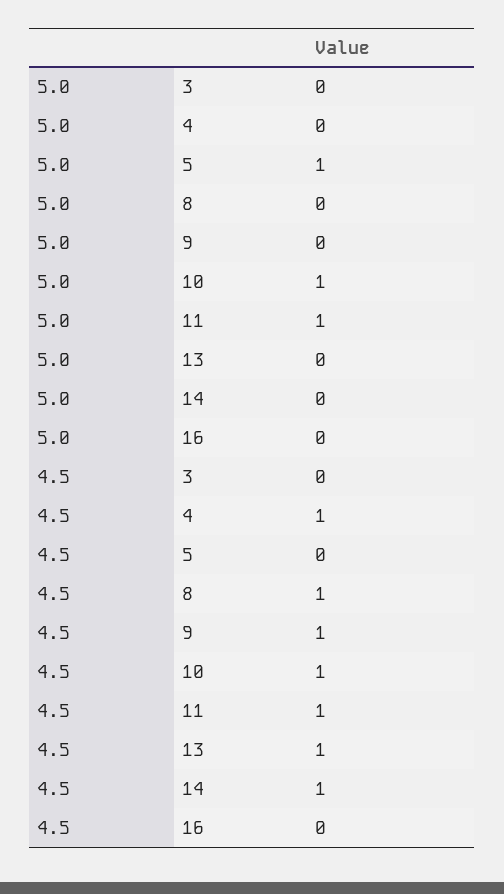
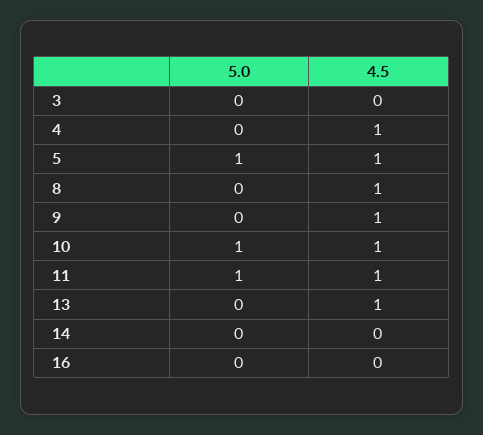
4.5, 5: 0 -> 1
4.5, 14: 1 -> 0

